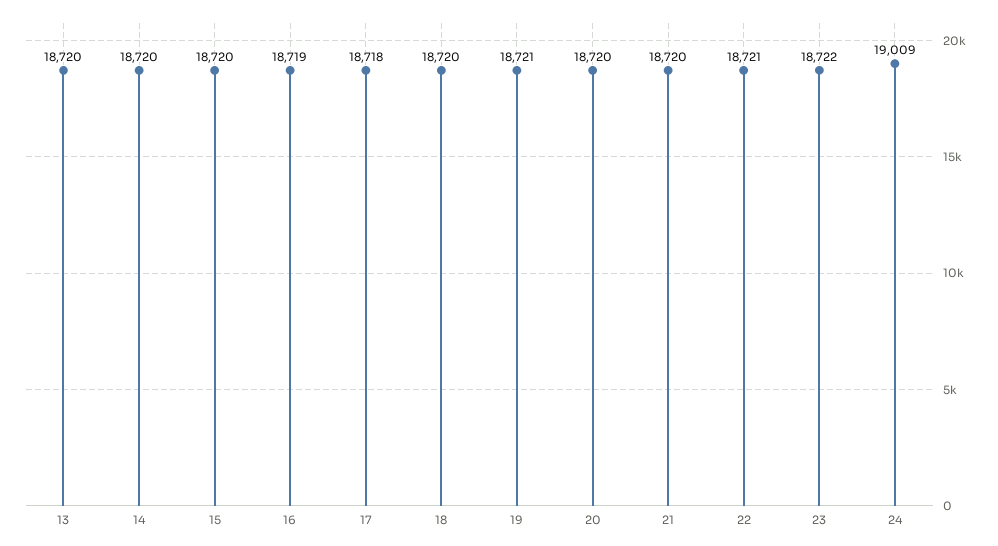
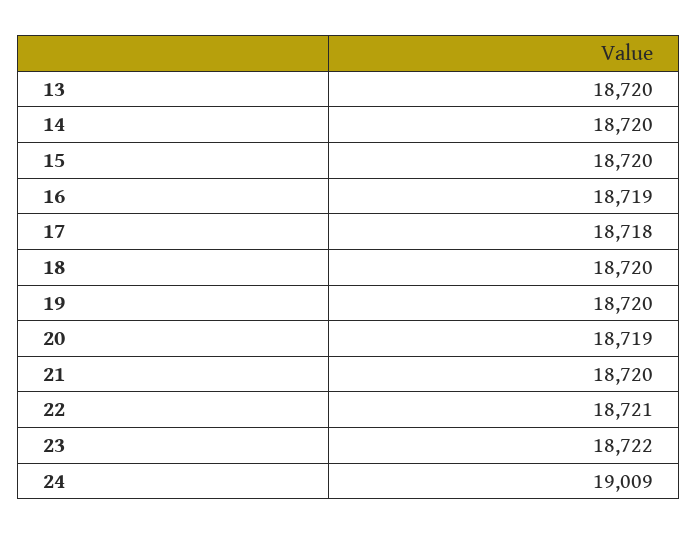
19: 18721 -> 18720
20: 18720 -> 18719

